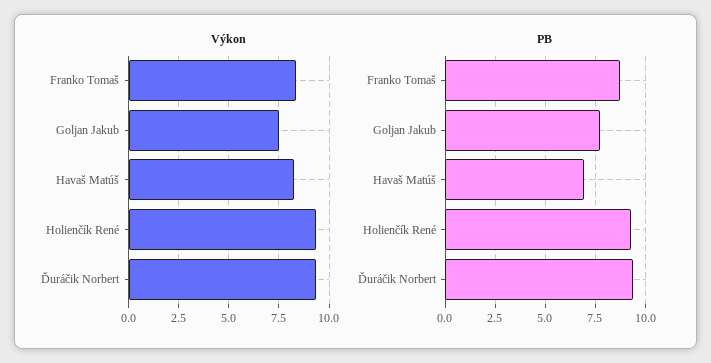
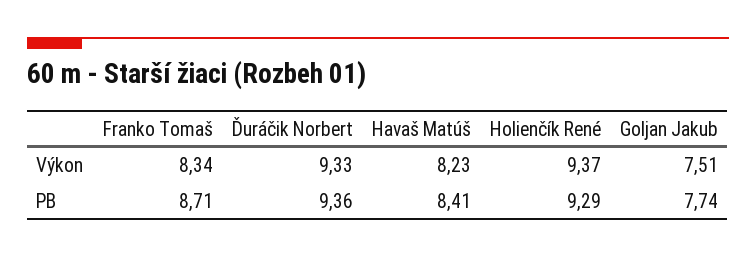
PB, Havaš Matúš: 7 -> 8.41

